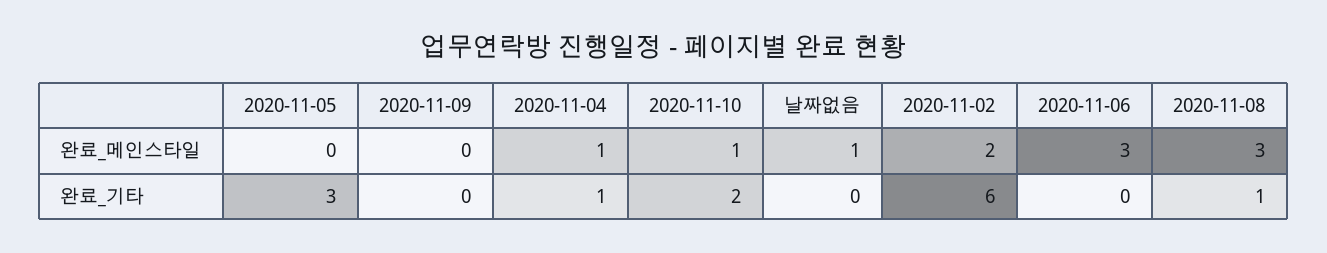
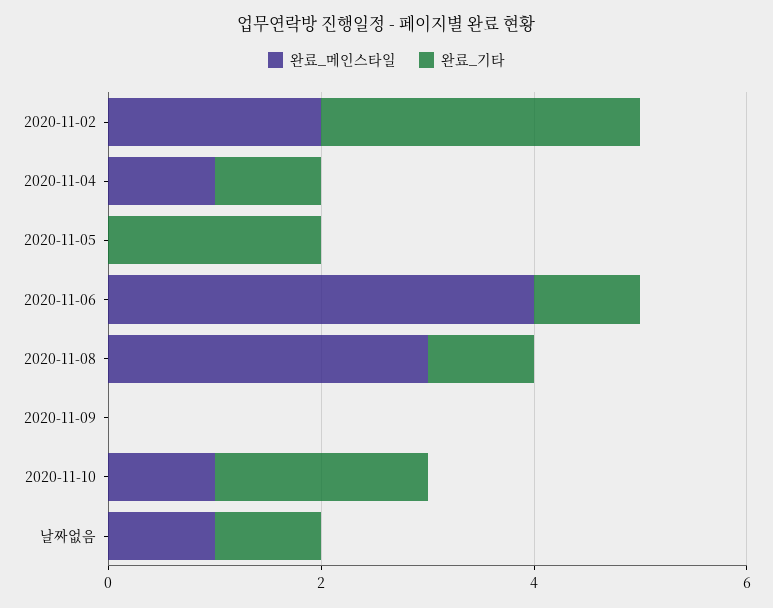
완료_메인스타일, 2020-11-06: 3 -> 4
완료_기타, 2020-11-05: 3 -> 2
완료_기타, 날짜없음: 0 -> 1
완료_기타, 2020-11-02: 6 -> 3
완료_기타, 2020-11-06: 0 -> 1

